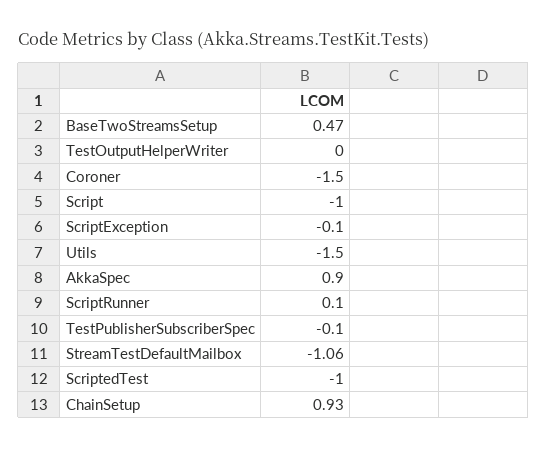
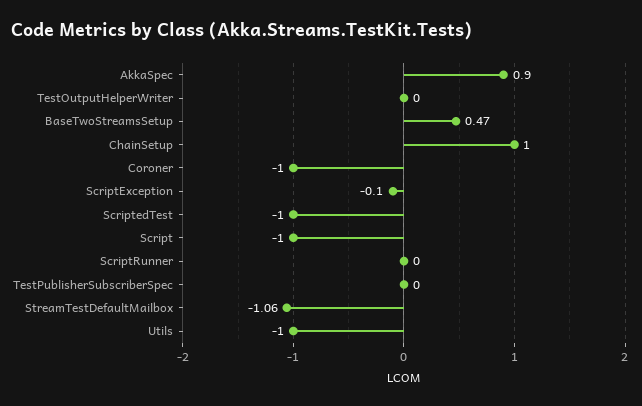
Coroner: -1.5 -> -1
Utils: -1.5 -> -1
ScriptRunner: 0.1 -> 0
TestPublisherSubscriberSpec: -0.1 -> 0
ChainSetup: 0.93 -> 1

